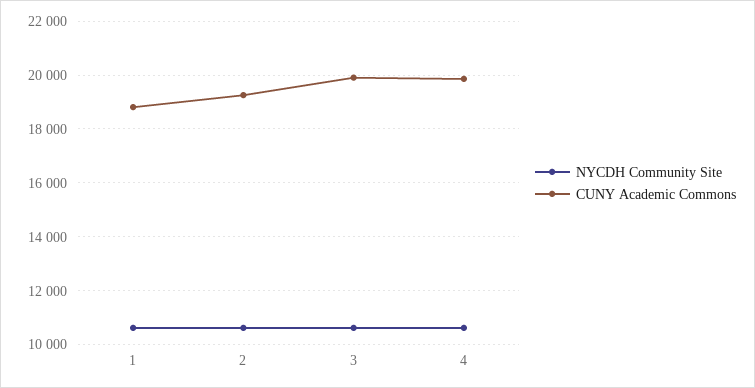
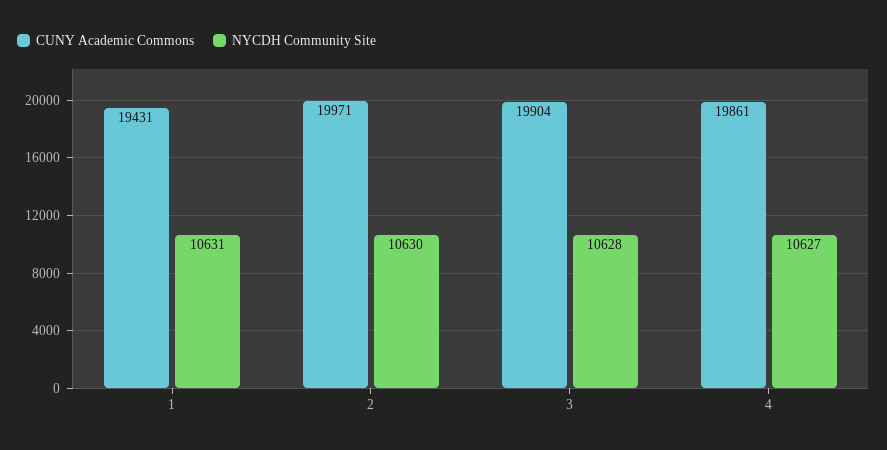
CUNY Academic Commons, 1: 18750 -> 19431
CUNY Academic Commons, 2: 19250 -> 19971

